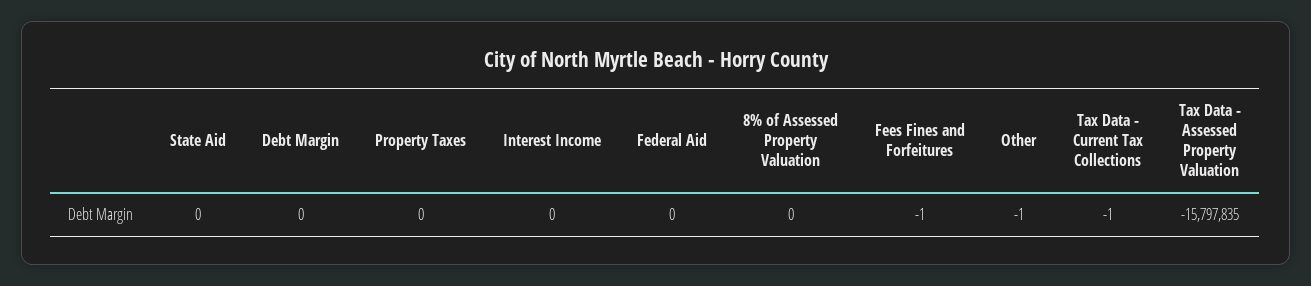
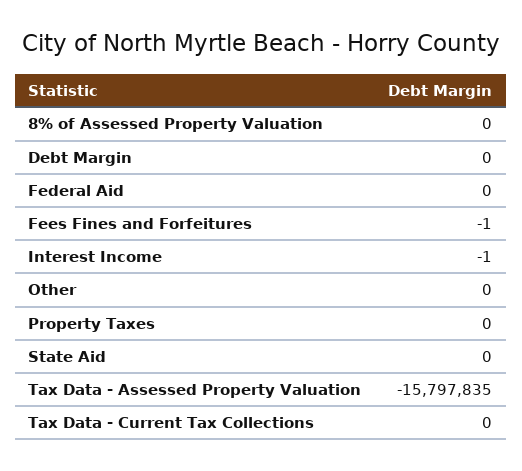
Interest Income: 0 -> -1
Other: -1 -> 0
Tax Data - Current Tax Collections: -1 -> 0

